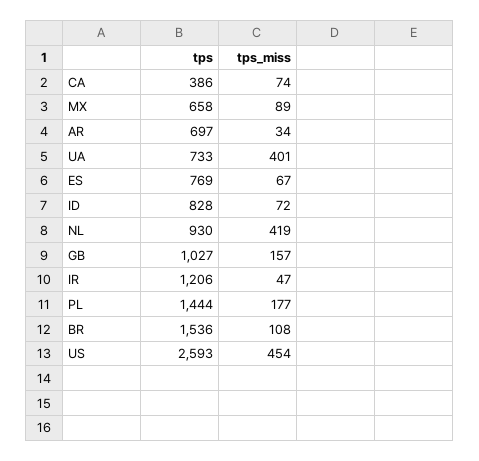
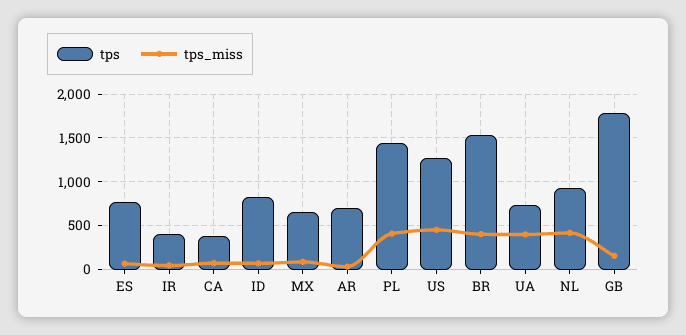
tps, GB: 1027 -> 1800
tps, IR: 1206 -> 400
tps_miss, PL: 177 -> 400
tps_miss, BR: 108 -> 400
tps, US: 2593 -> 1300

